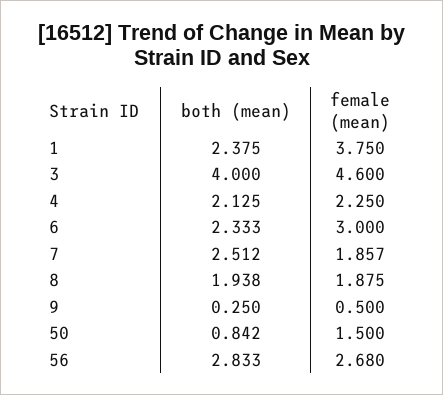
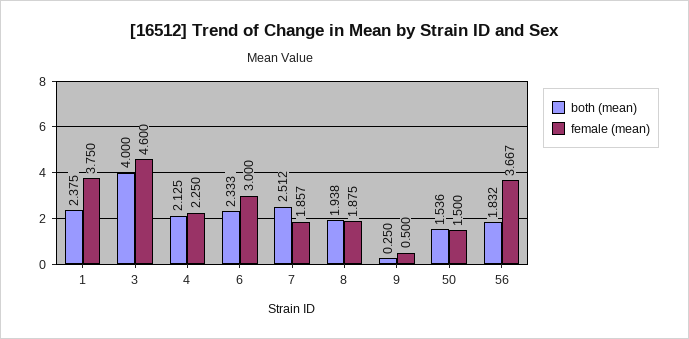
both (mean), 50: 0.842 -> 1.536
both (mean), 56: 2.833 -> 1.832
female (mean), 56: 2.68 -> 3.667

